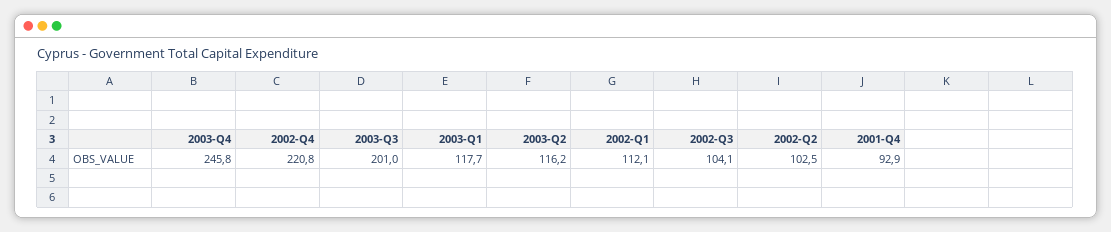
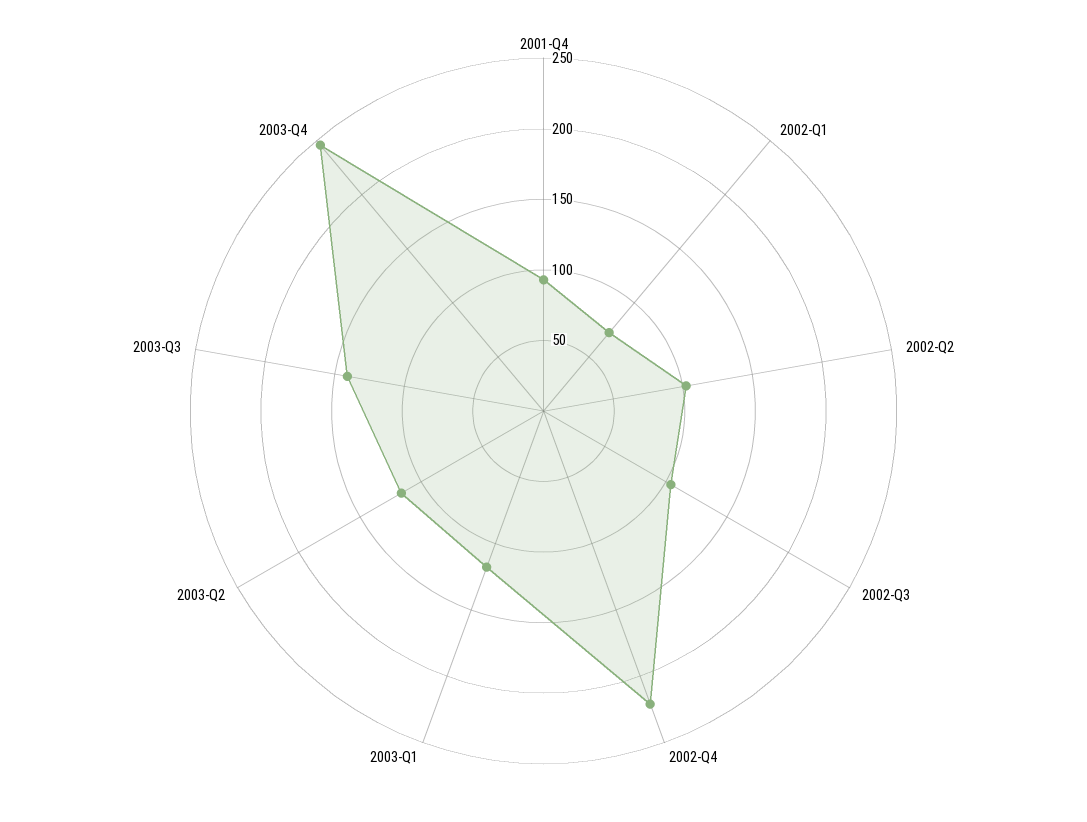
2003-Q3: 201 -> 140
2002-Q1: 112.1 -> 70

